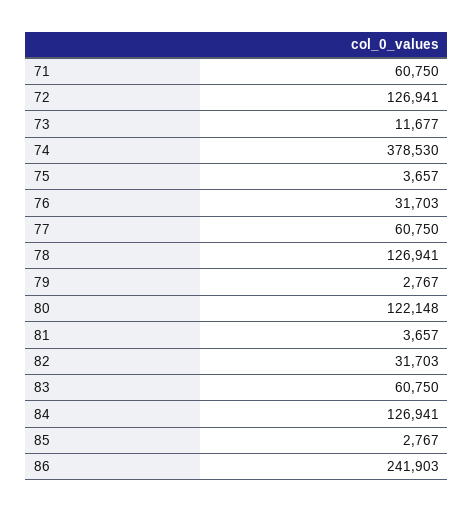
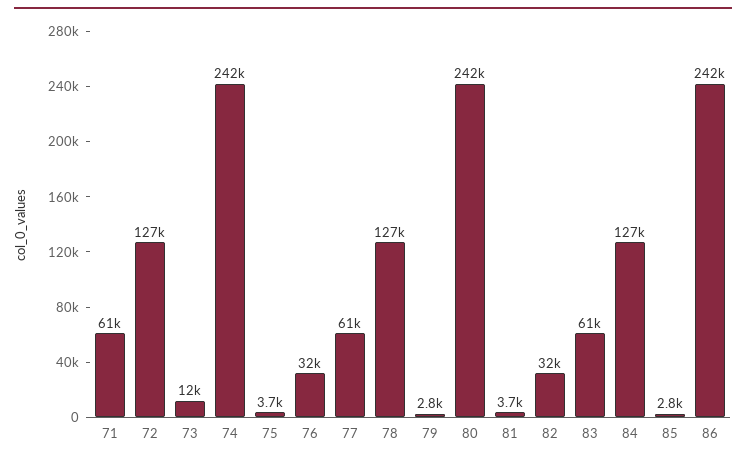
74: 378530 -> 242000
80: 122148 -> 242000

